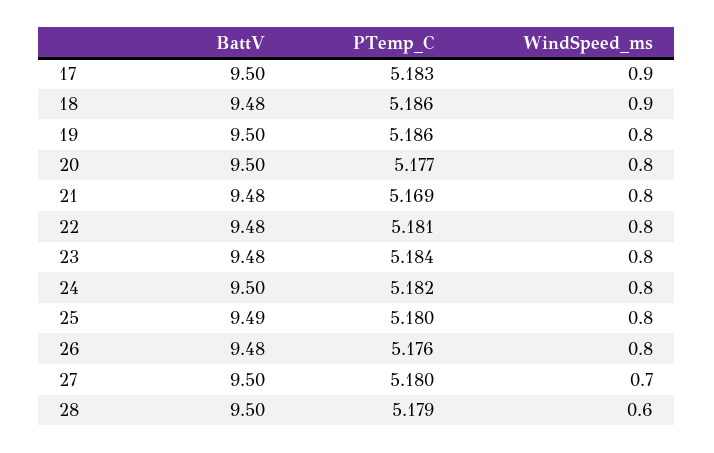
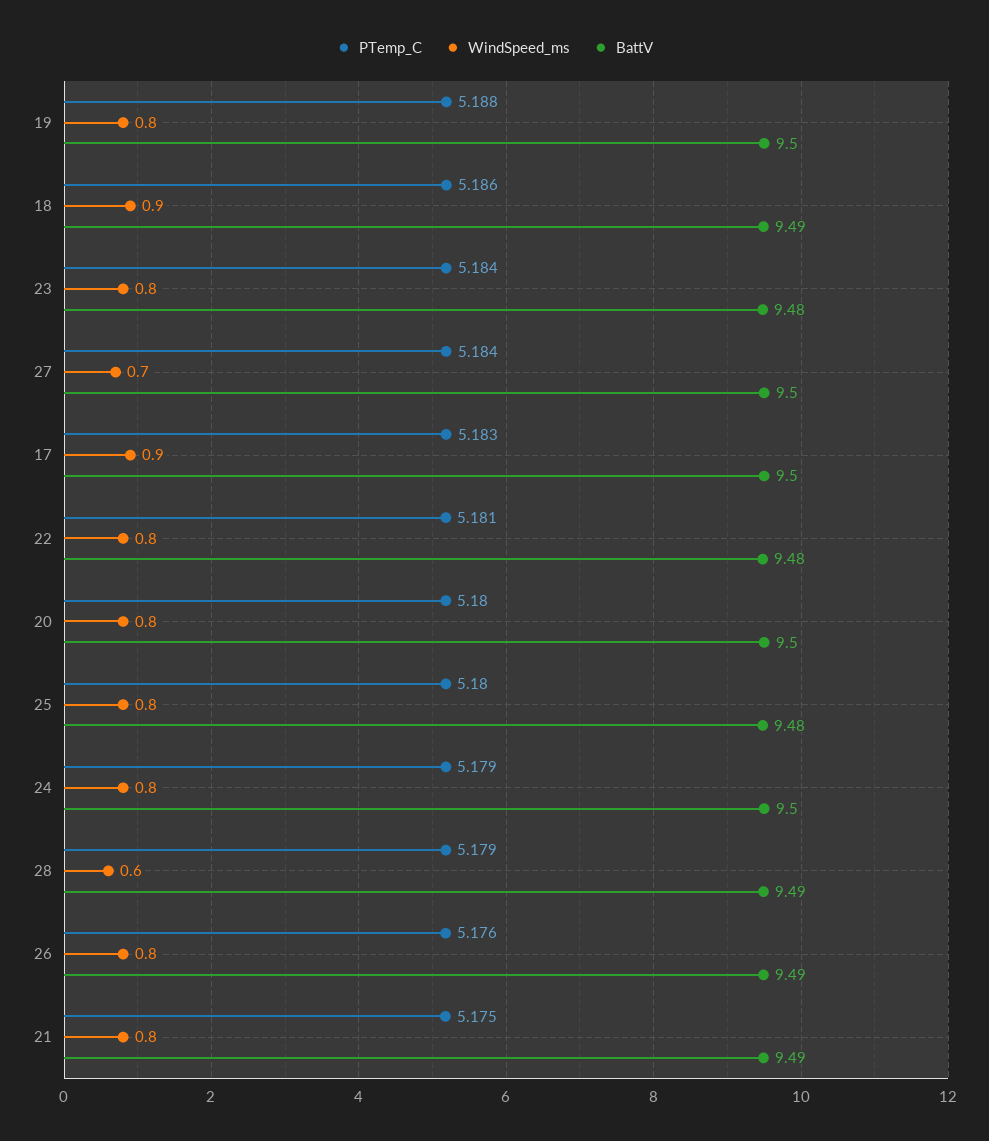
BattV, 18: 9.48 -> 9.49
PTemp_C, 19: 5.186 -> 5.188
PTemp_C, 20: 5.177 -> 5.18
BattV, 21: 9.48 -> 9.49
PTemp_C, 21: 5.169 -> 5.175
PTemp_C, 24: 5.182 -> 5.179
BattV, 25: 9.49 -> 9.48
BattV, 26: 9.48 -> 9.49
PTemp_C, 27: 5.18 -> 5.184
BattV, 28: 9.5 -> 9.49

